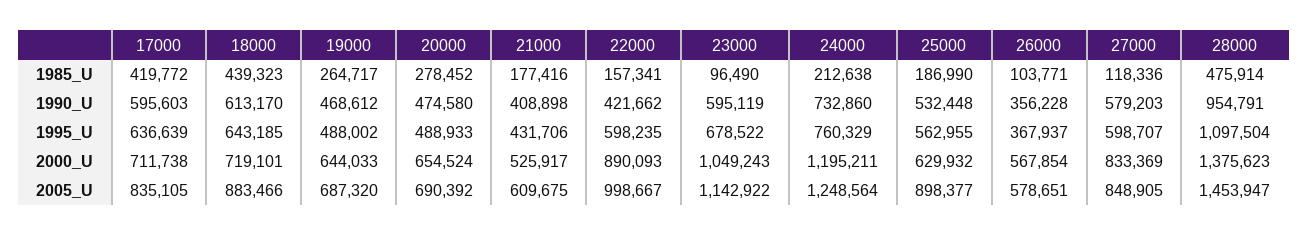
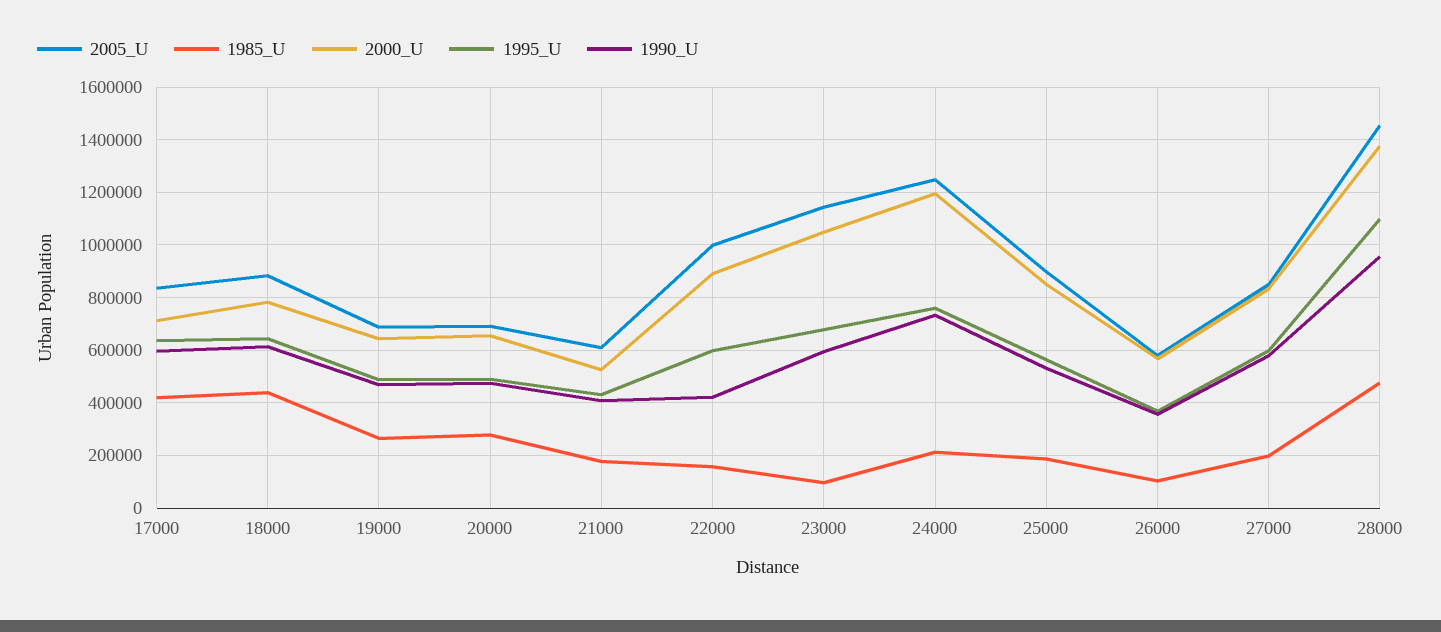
1985_U, 27000: 118336 -> 200000
2000_U, 18000: 719101 -> 775000
2000_U, 25000: 629932 -> 850000

